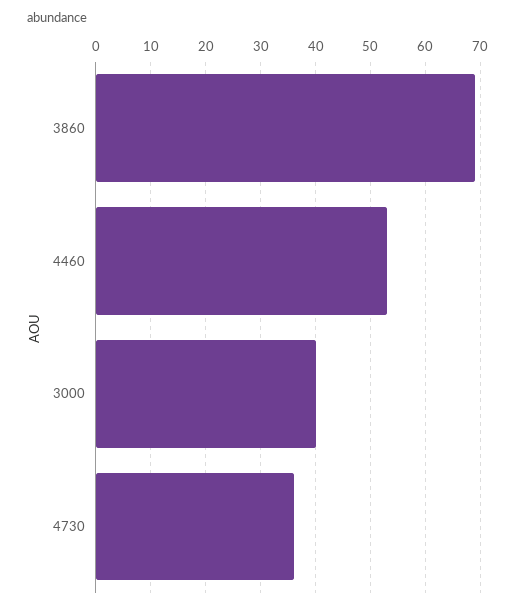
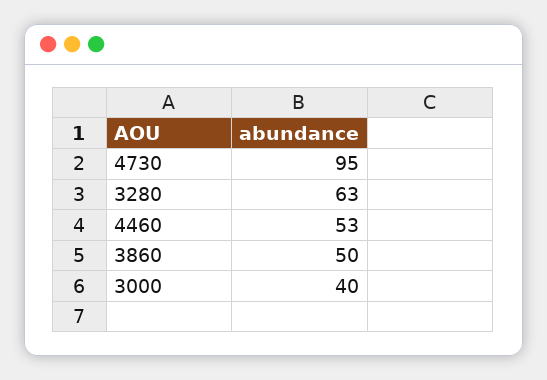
3860: 70 -> 50
4730: 35 -> 95
3280: none -> 63

